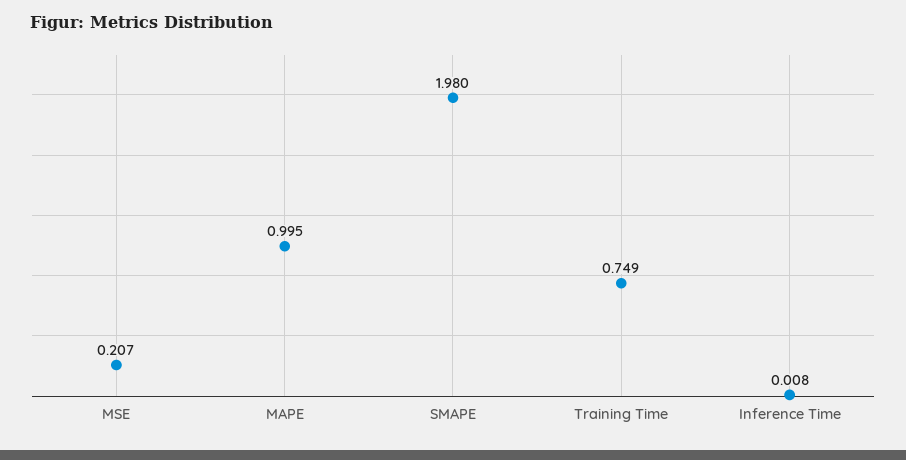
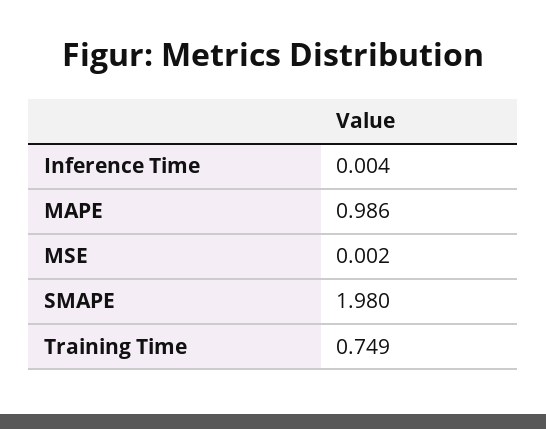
MSE: 0.207 -> 0.002
MAPE: 0.995 -> 0.986
Inference Time: 0.008 -> 0.004

